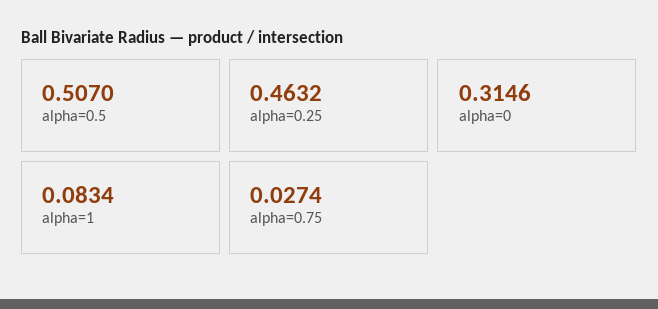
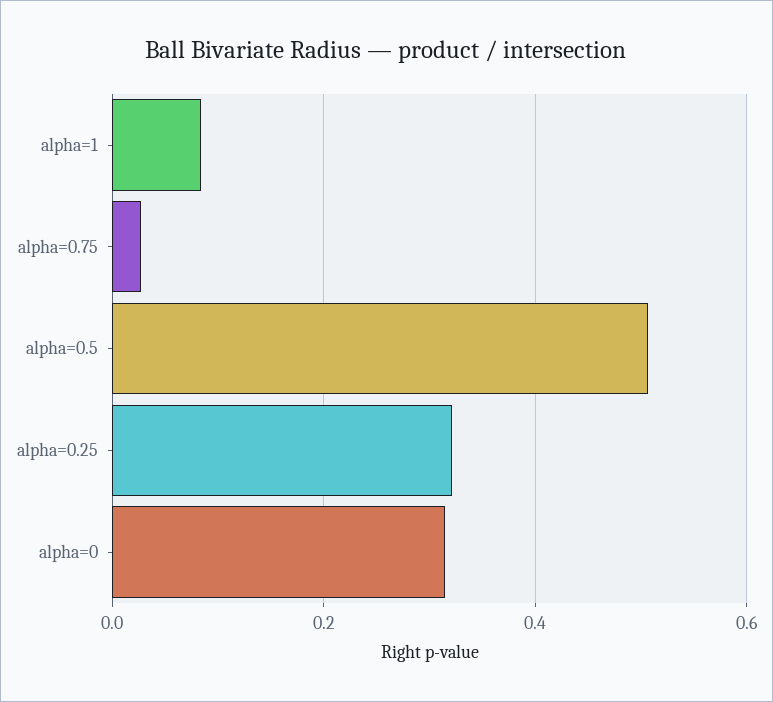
alpha=0.25: 0.4632 -> 0.32

